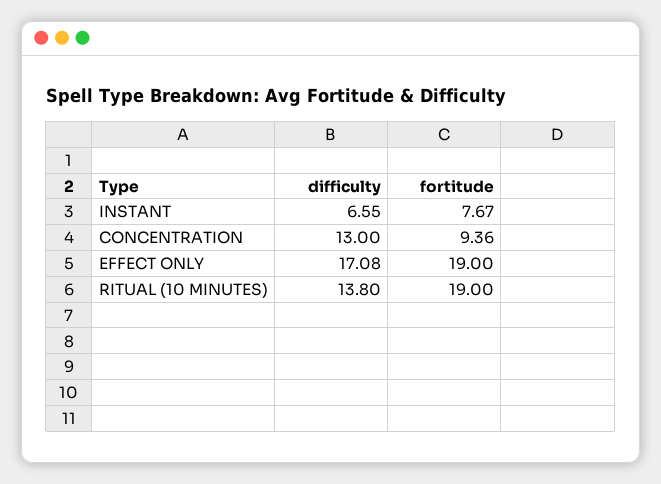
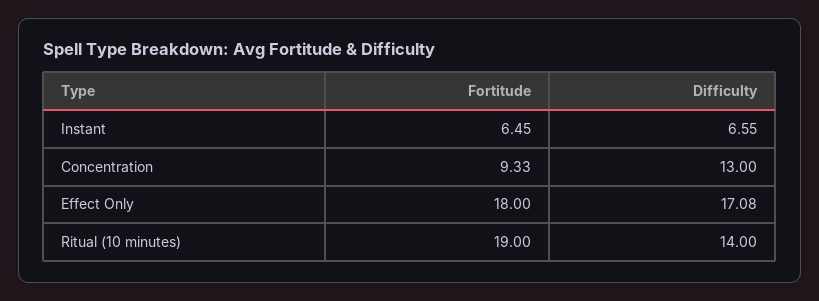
fortitude, INSTANT: 7.67 -> 6.45
fortitude, CONCENTRATION: 9.36 -> 9.33
fortitude, EFFECT ONLY: 19 -> 18
difficulty, RITUAL (10 MINUTES): 13.8 -> 14

